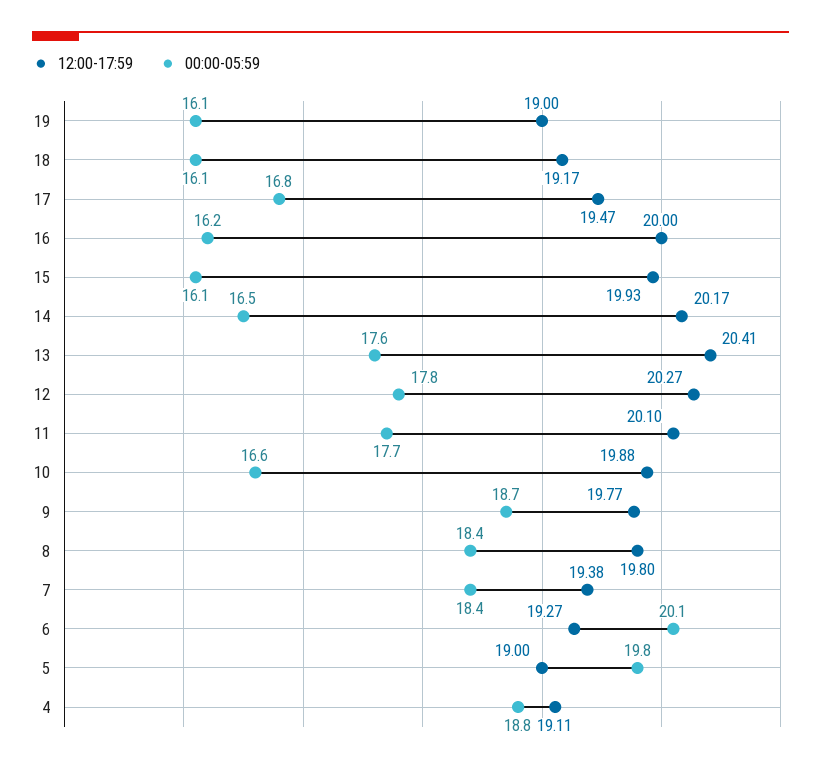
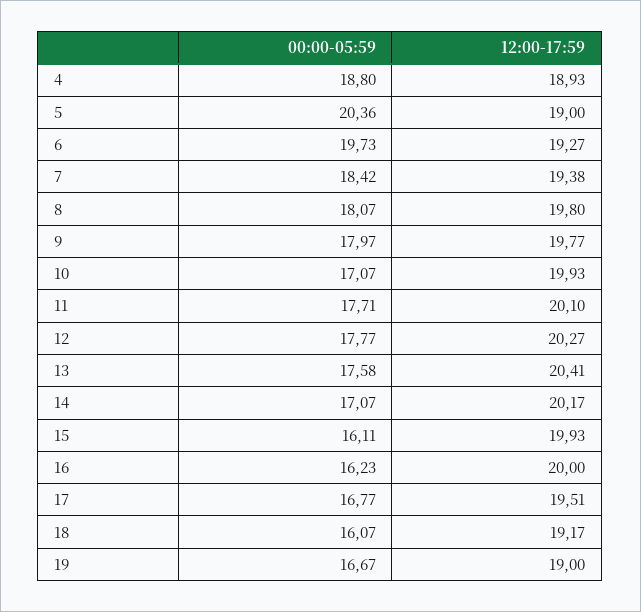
00:00-05:59, 19: 16.1 -> 16.67
12:00-17:59, 17: 19.47 -> 19.51
00:00-05:59, 14: 16.5 -> 17.07
12:00-17:59, 10: 19.88 -> 19.93
00:00-05:59, 10: 16.6 -> 17.07
00:00-05:59, 9: 18.7 -> 17.97
00:00-05:59, 8: 18.4 -> 18.07
00:00-05:59, 6: 20.1 -> 19.73
00:00-05:59, 5: 19.8 -> 20.36
12:00-17:59, 4: 19.11 -> 18.93

